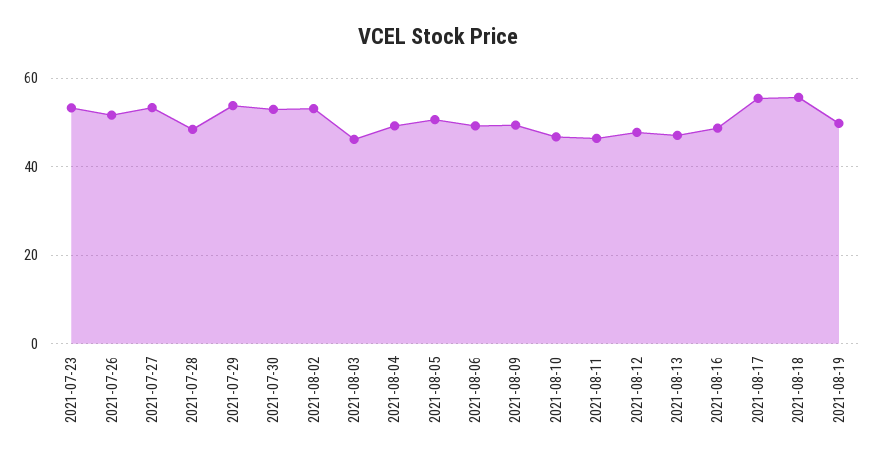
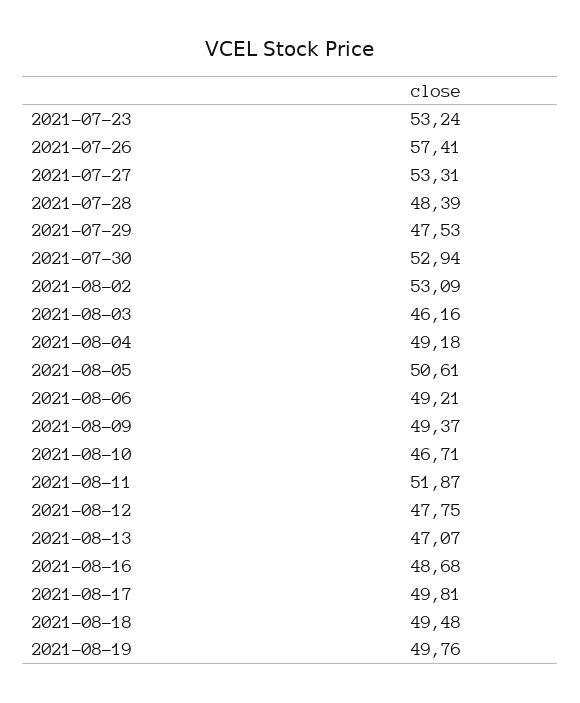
2021-07-26: 52 -> 57.41
2021-07-29: 54 -> 47.53
2021-08-11: 46 -> 51.87
2021-08-17: 56 -> 49.81
2021-08-18: 56 -> 49.48

